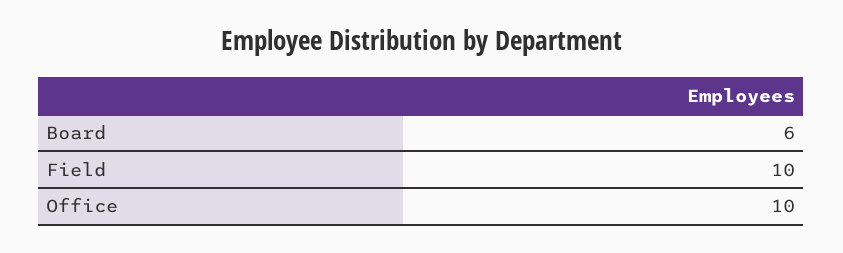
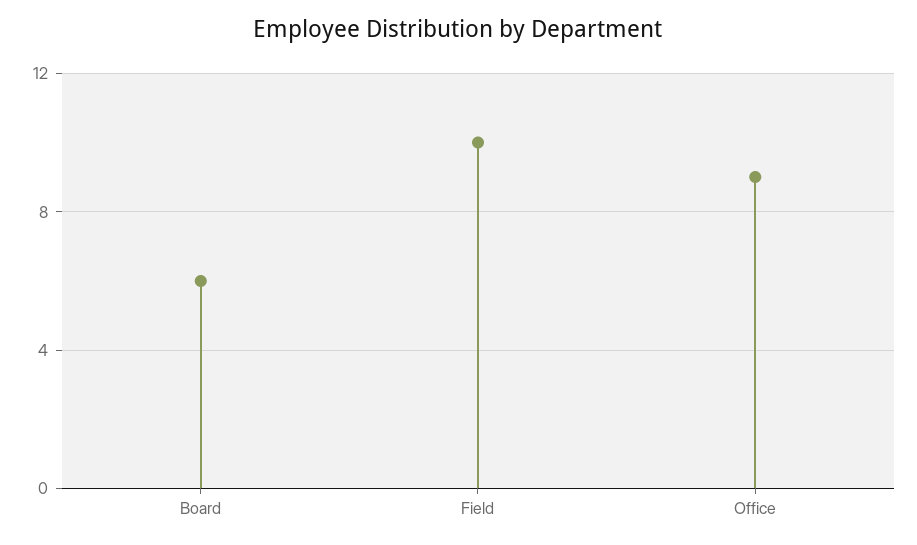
Office: 10 -> 9

